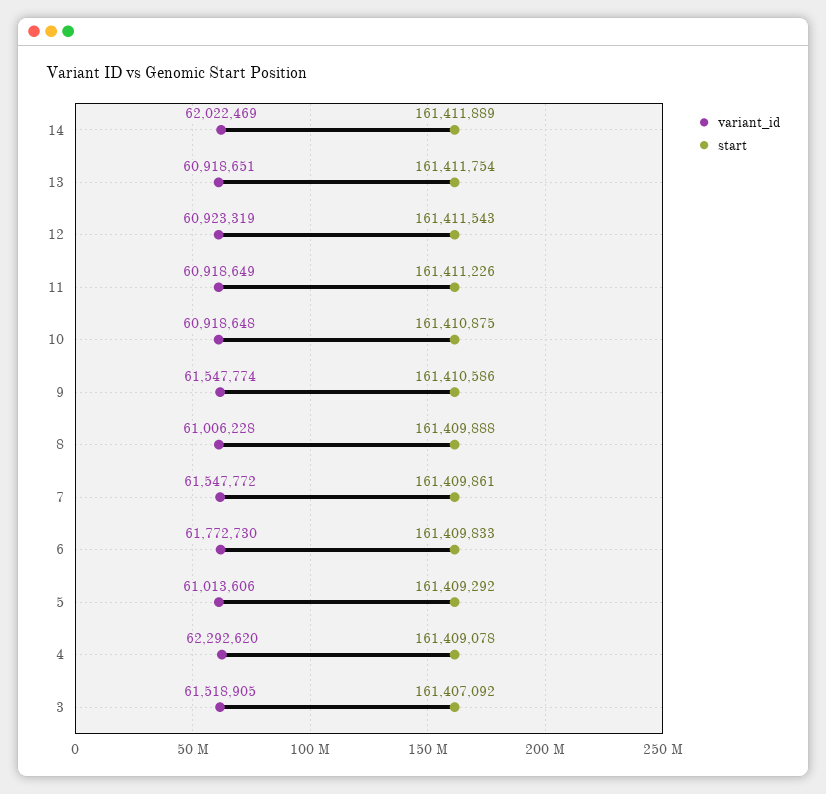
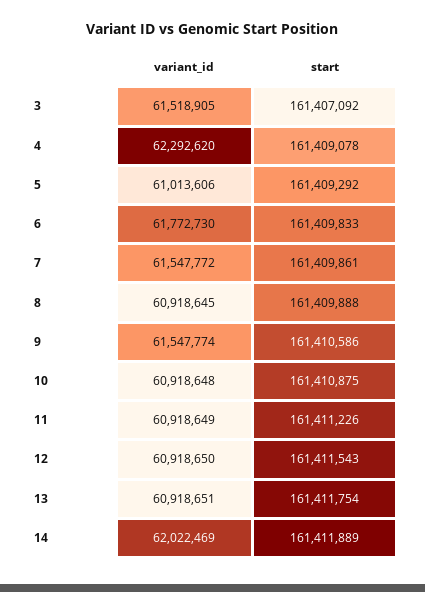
variant_id, 12: 60923319 -> 60918650
variant_id, 8: 61006228 -> 60918645

